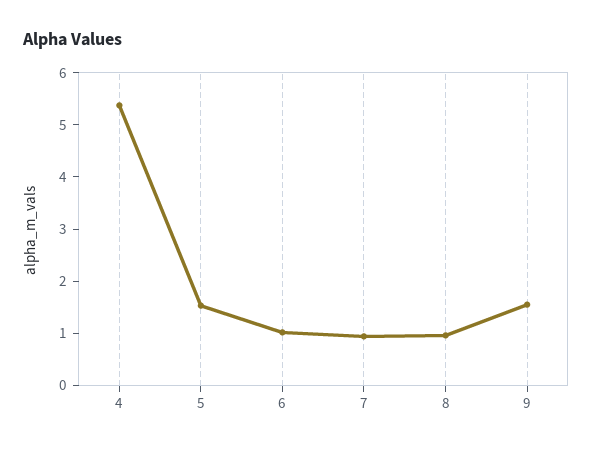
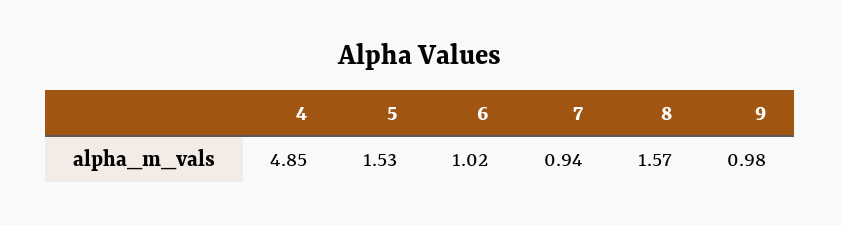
4: 5.4 -> 4.85
8: 1 -> 1.57
9: 1.6 -> 0.98

